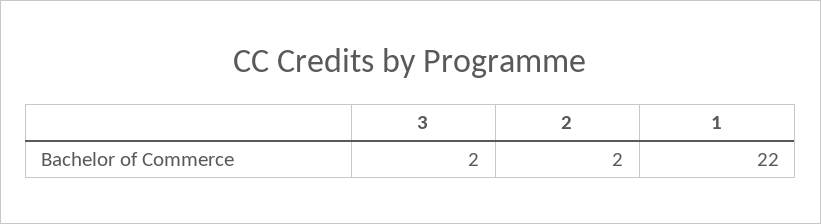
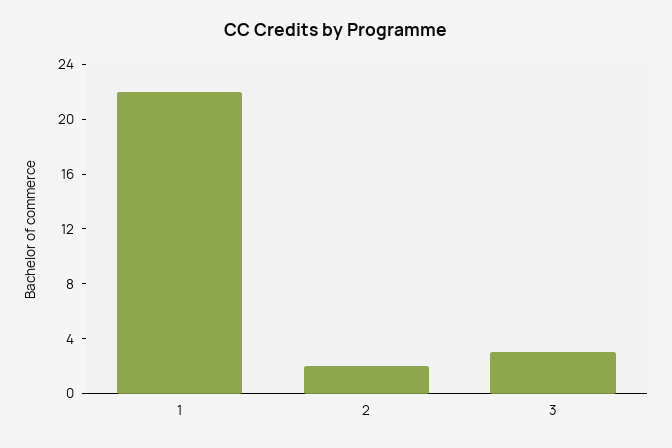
3: 2 -> 3

